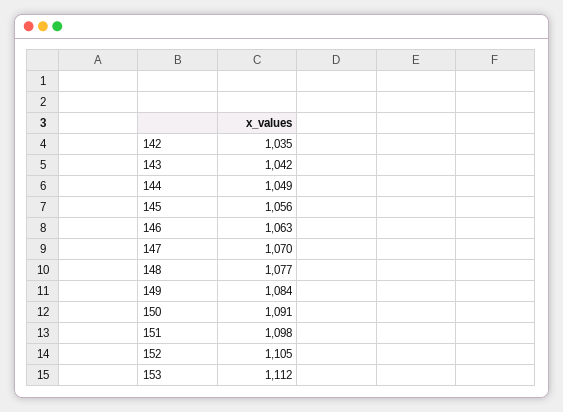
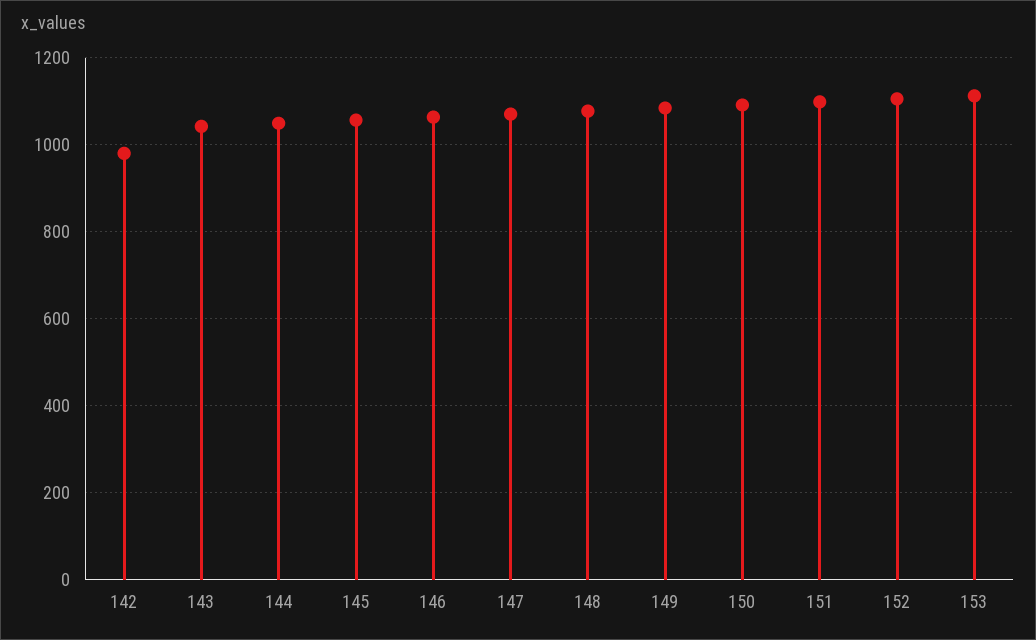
142: 1035 -> 980

